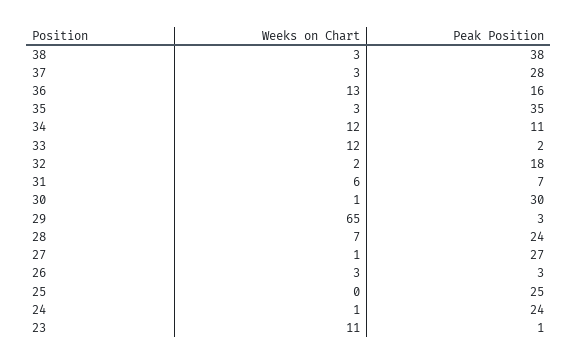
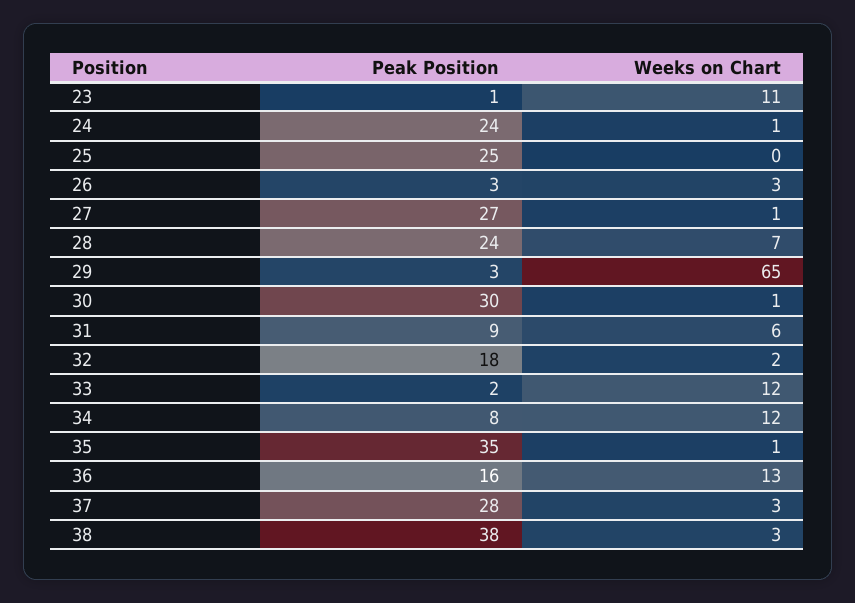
Weeks on Chart, 35: 3 -> 1
Peak Position, 34: 11 -> 8
Peak Position, 31: 7 -> 9

